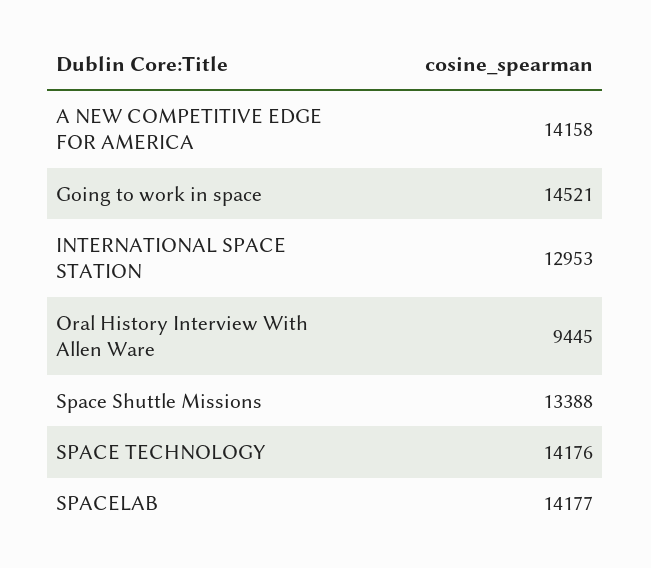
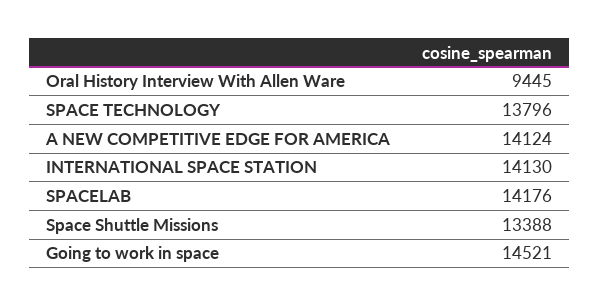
A NEW COMPETITIVE EDGE FOR AMERICA: 14158 -> 14124
INTERNATIONAL SPACE STATION: 12953 -> 14130
SPACE TECHNOLOGY: 14176 -> 13796
SPACELAB: 14177 -> 14176

